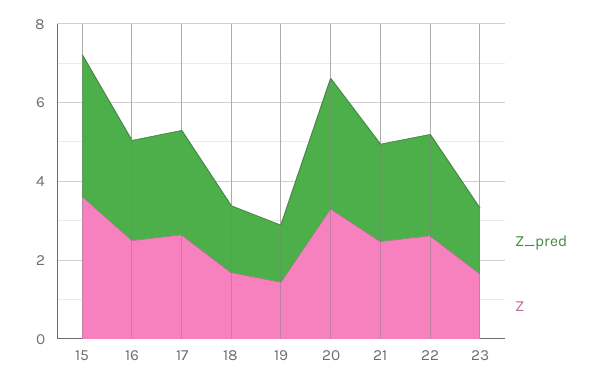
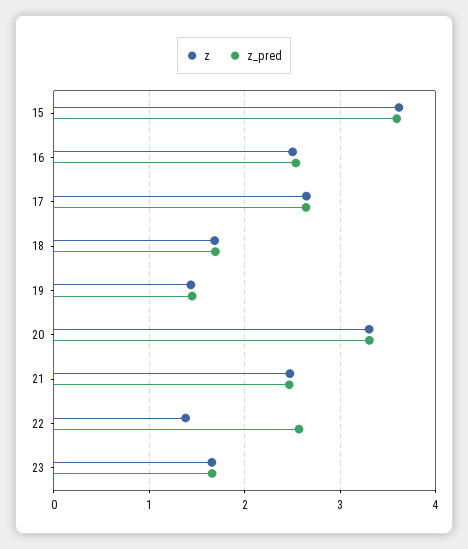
Z, 22: 2.5 -> 1.4

